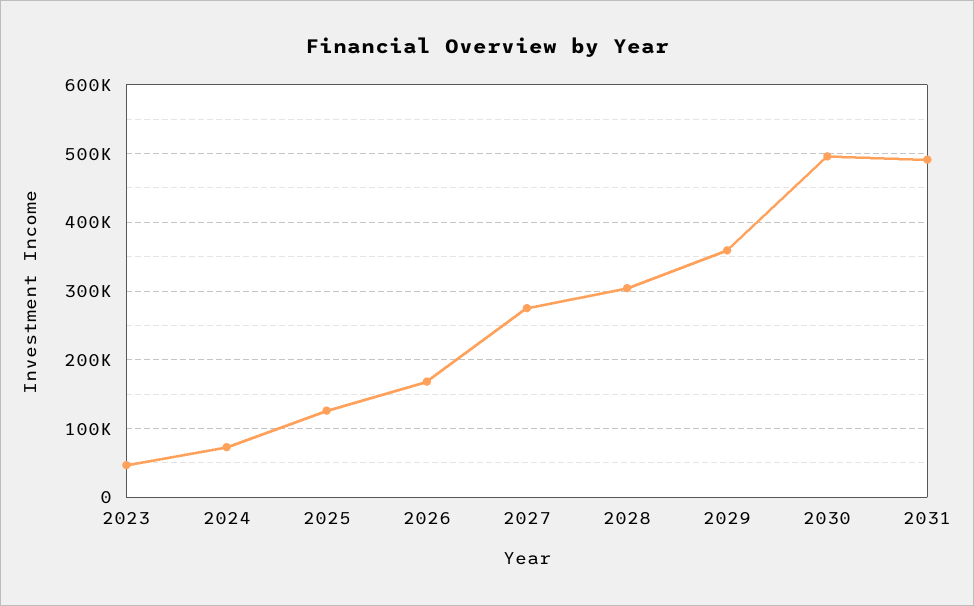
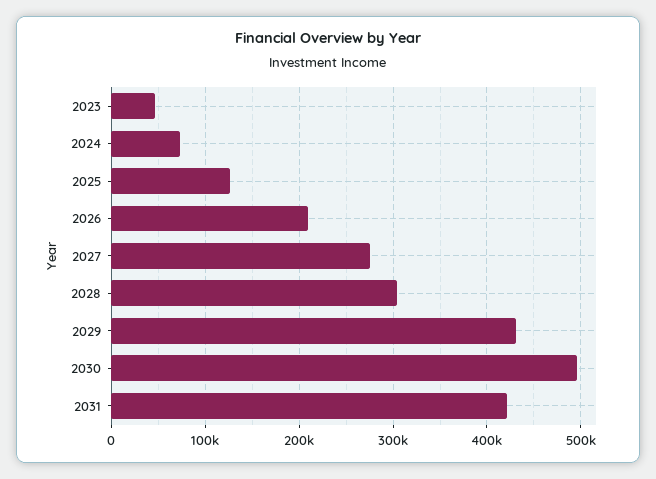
2026: 170000 -> 210000
2029: 360000 -> 430000
2031: 490000 -> 420000

